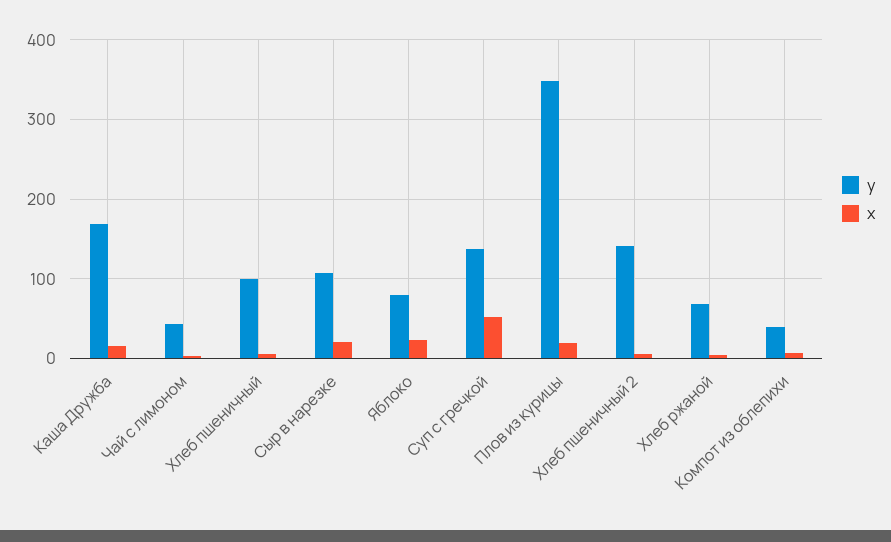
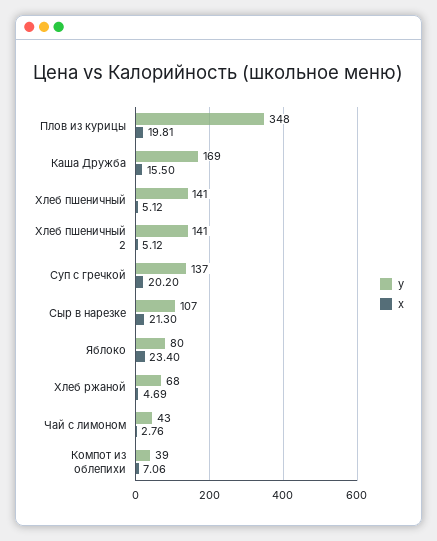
y, Хлеб пшеничный: 100 -> 141
x, Суп с гречкой: 50 -> 20.2

